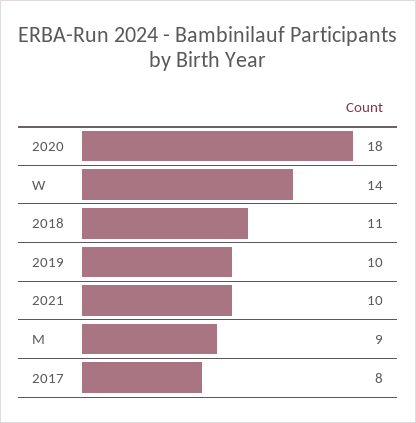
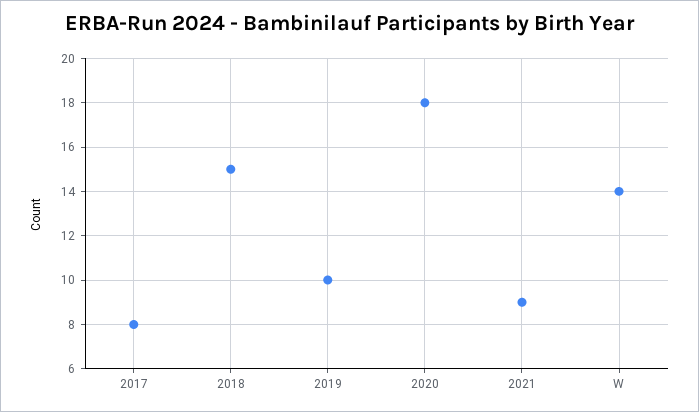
2018: 11 -> 15
2021: 10 -> 9
M: 9 -> none

